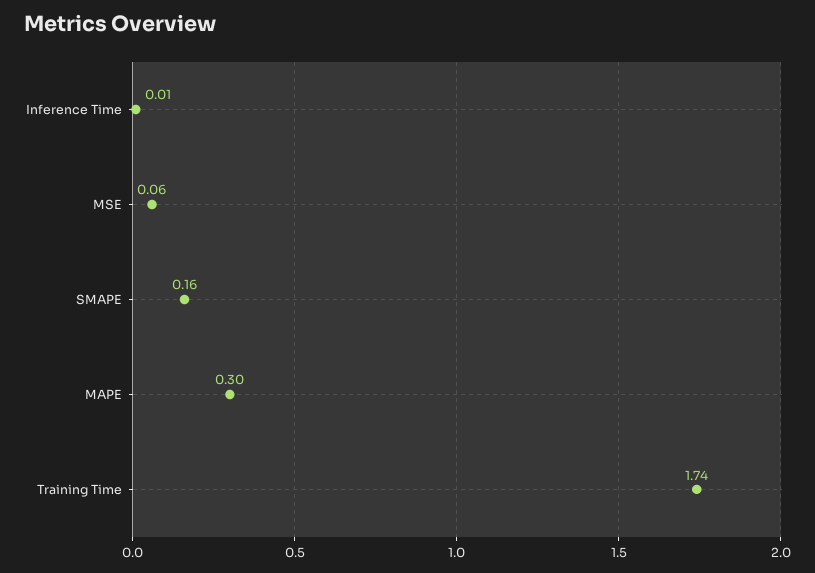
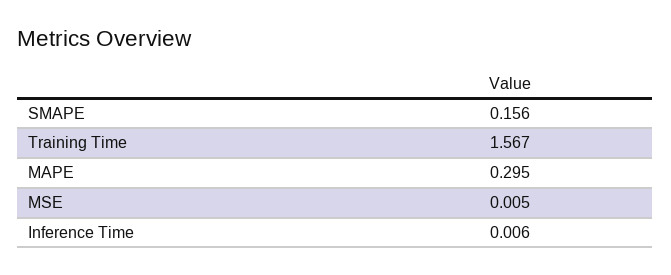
MSE: 0.06 -> 0.005
Training Time: 1.74 -> 1.567

